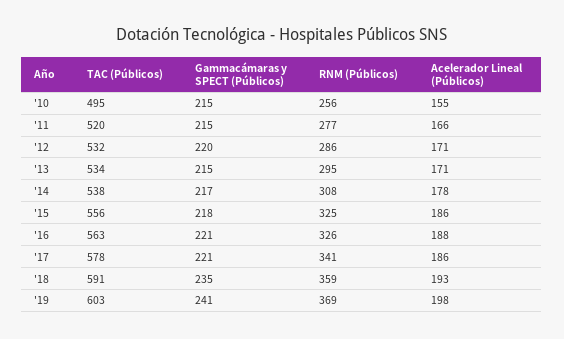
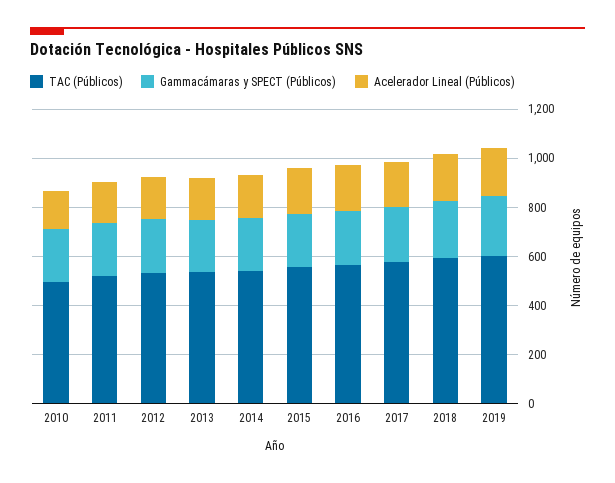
RNM (Públicos), '10: 256 -> none
RNM (Públicos), '11: 277 -> none
RNM (Públicos), '12: 286 -> none
RNM (Públicos), '13: 295 -> none
RNM (Públicos), '14: 308 -> none
RNM (Públicos), '15: 325 -> none
RNM (Públicos), '16: 326 -> none
RNM (Públicos), '17: 341 -> none
RNM (Públicos), '18: 359 -> none
RNM (Públicos), '19: 369 -> none

